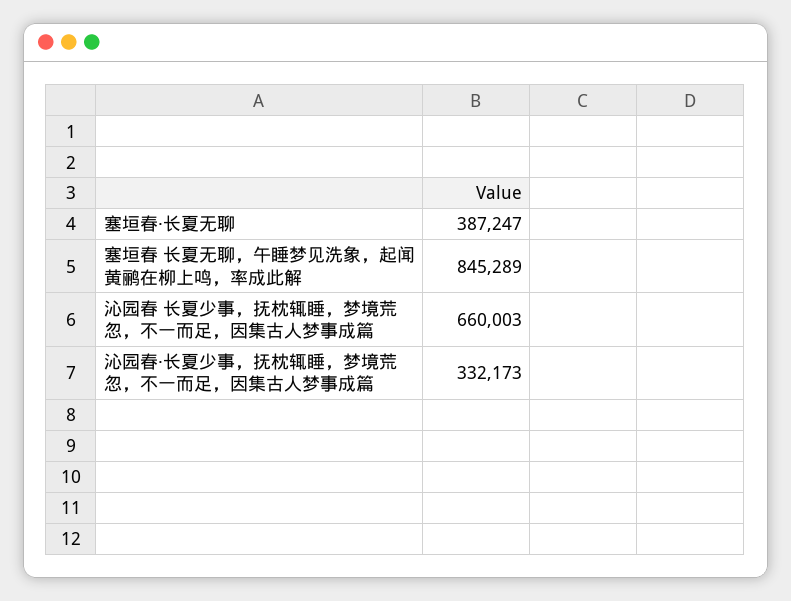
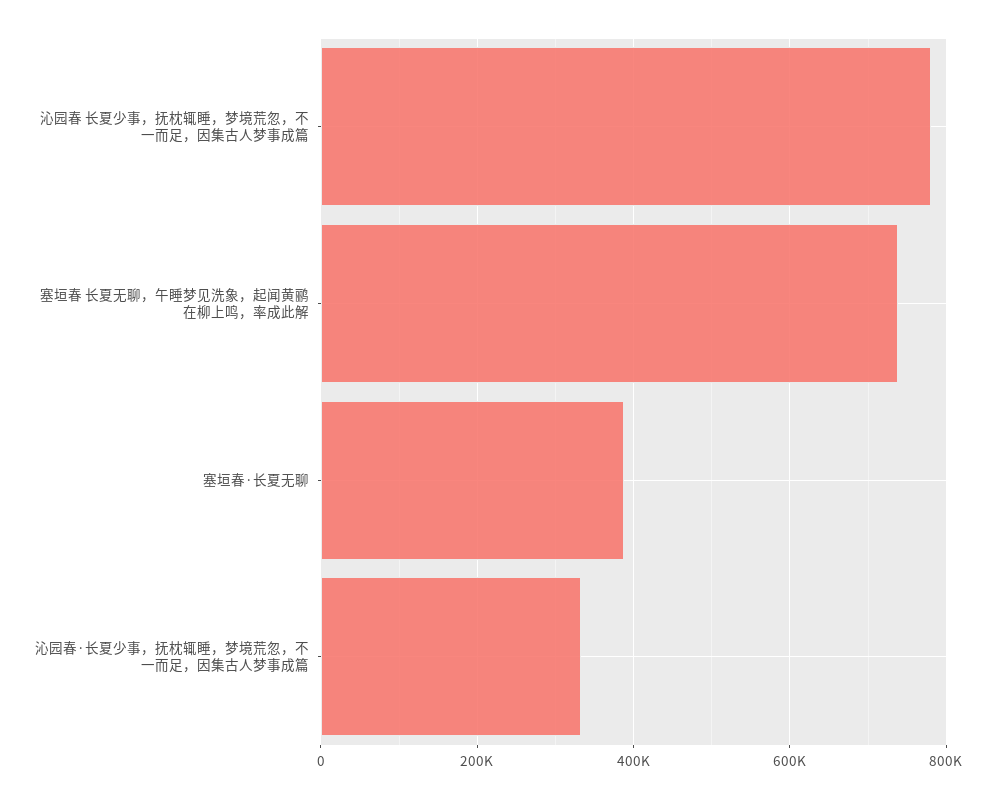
塞垣春 长夏无聊，午睡梦见洗象，起闻黄鹂在柳上鸣，率成此解: 845289 -> 740000
沁园春 长夏少事，抚枕辄睡，梦境荒忽，不一而足，因集古人梦事成篇: 660003 -> 780000

